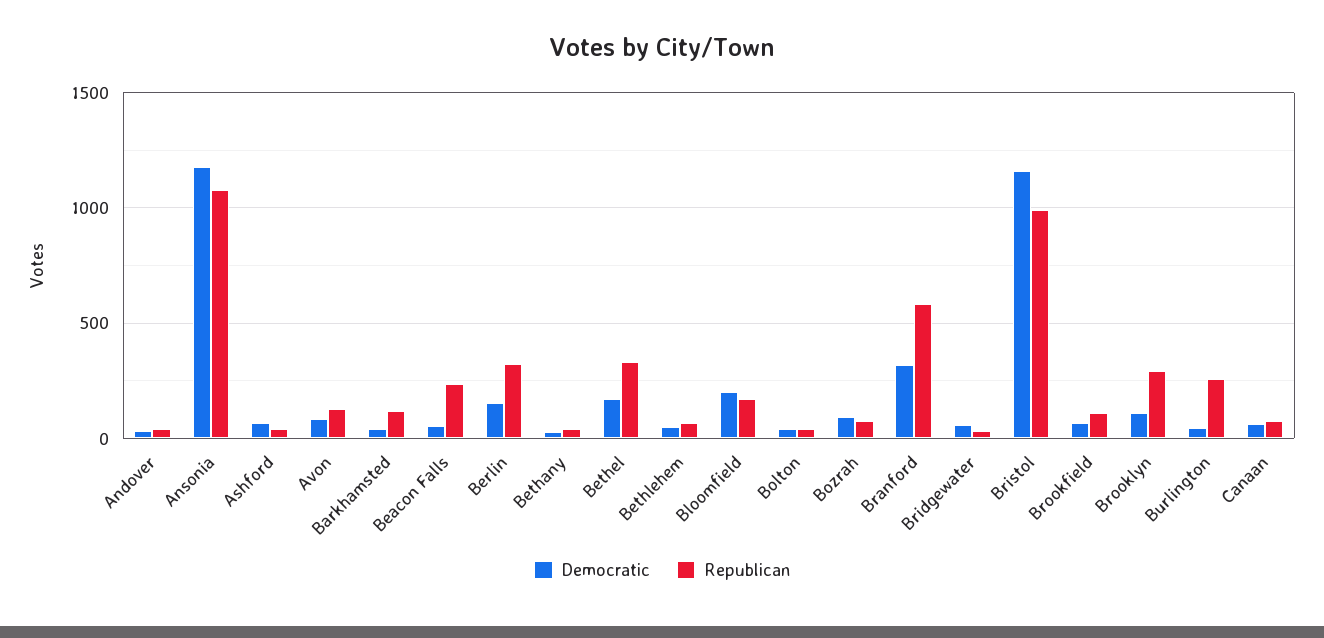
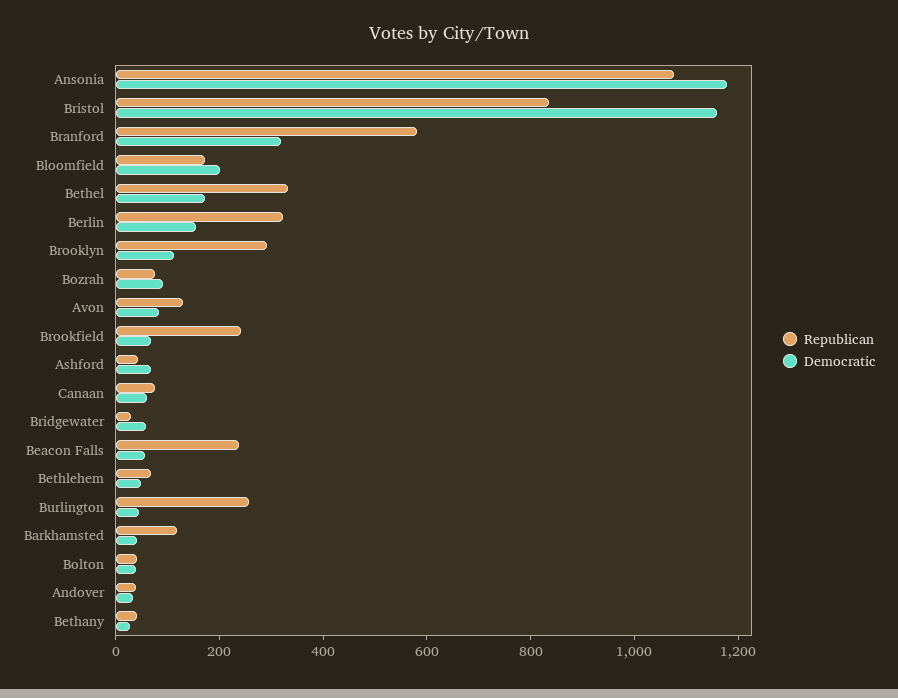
Republican, Bristol: 1000 -> 850
Republican, Brookfield: 100 -> 250

